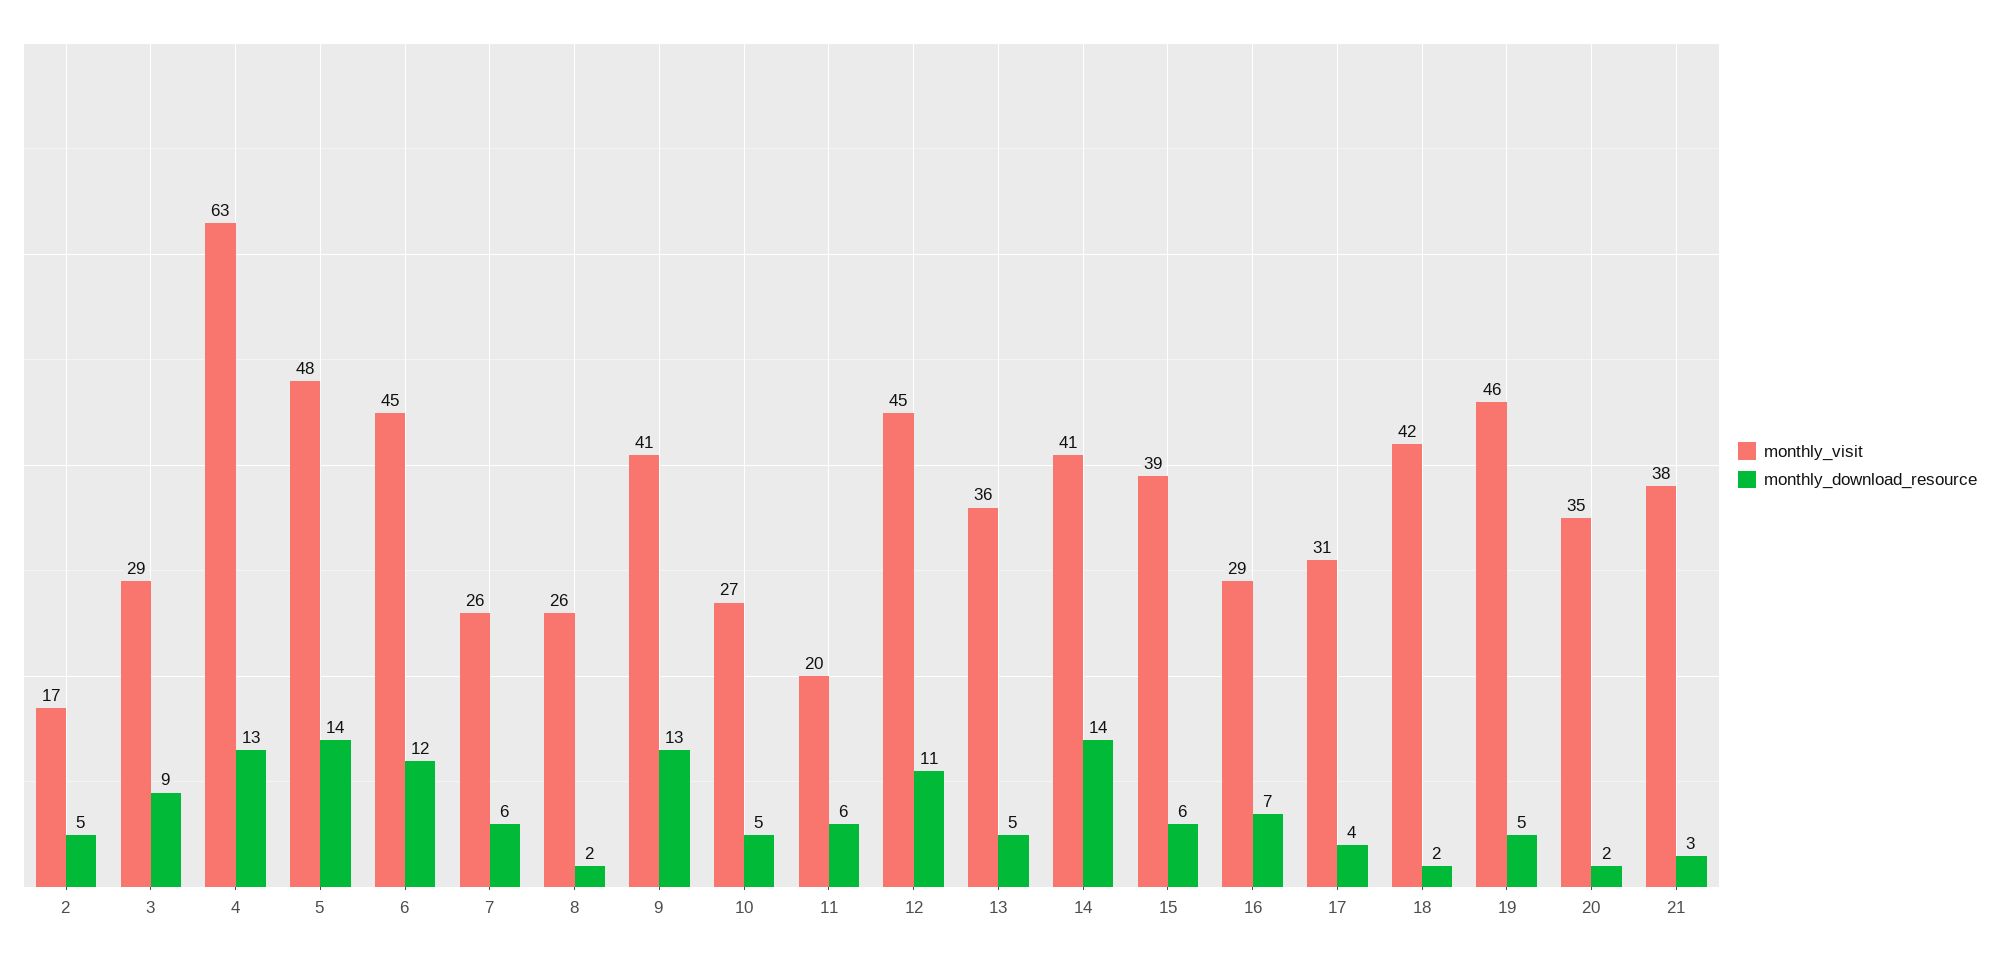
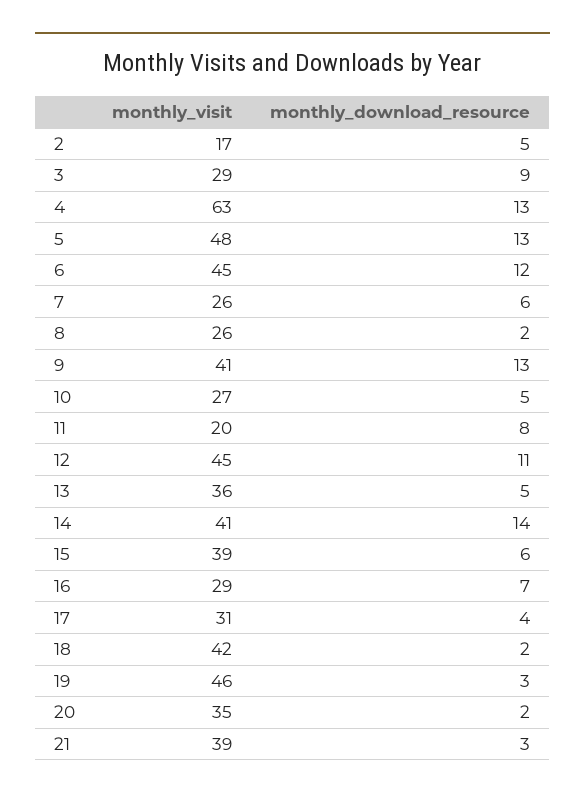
monthly_download_resource, 5: 14 -> 13
monthly_download_resource, 11: 6 -> 8
monthly_download_resource, 19: 5 -> 3
monthly_visit, 21: 38 -> 39

